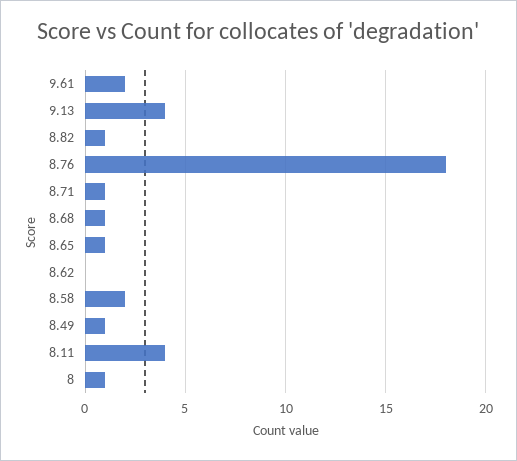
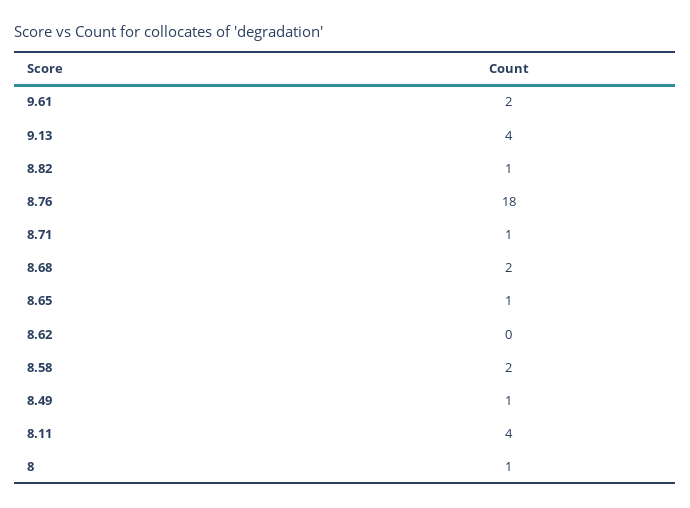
8.68: 1 -> 2

